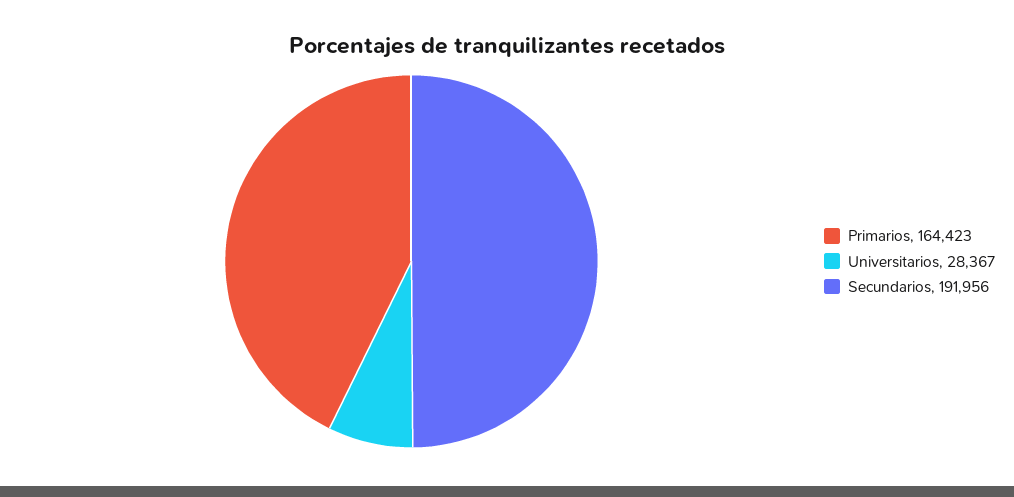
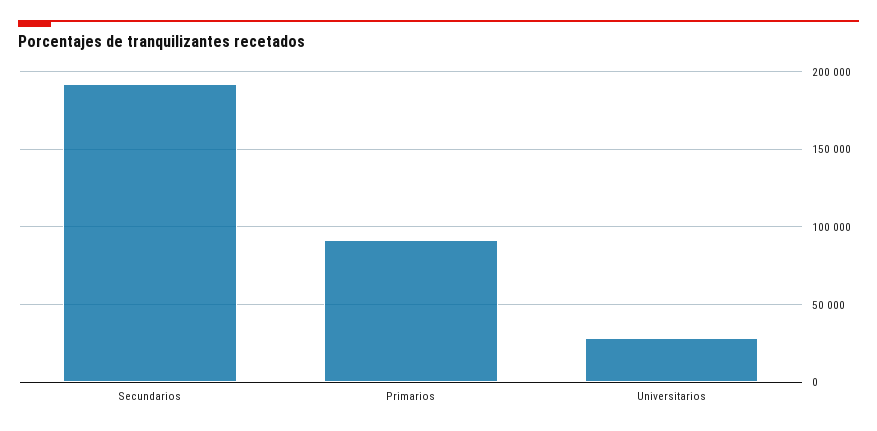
Primarios: 164423 -> 90000

